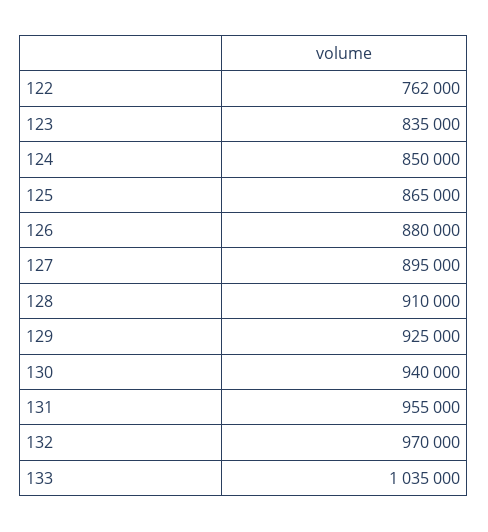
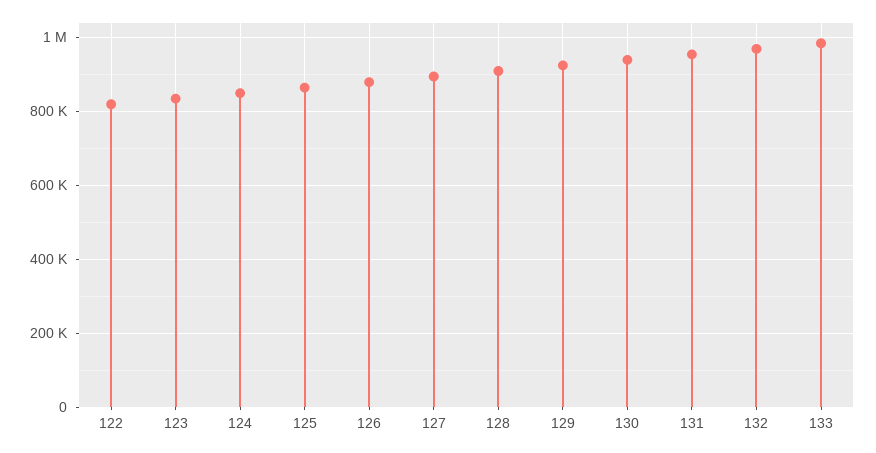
122: 762000 -> 820000
133: 1035000 -> 980000

